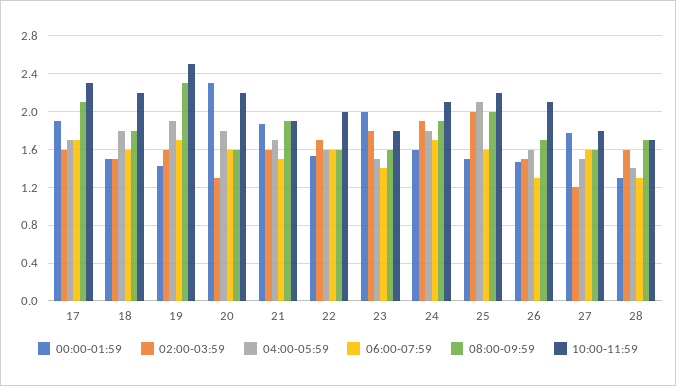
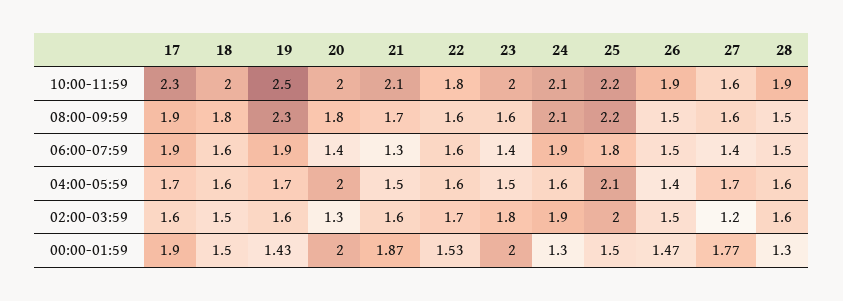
06:00-07:59, 17: 1.7 -> 1.9
08:00-09:59, 17: 2.1 -> 1.9
04:00-05:59, 18: 1.8 -> 1.6
10:00-11:59, 18: 2.2 -> 2
04:00-05:59, 19: 1.9 -> 1.7
06:00-07:59, 19: 1.7 -> 1.9
00:00-01:59, 20: 2.3 -> 2
04:00-05:59, 20: 1.8 -> 2
06:00-07:59, 20: 1.6 -> 1.4
08:00-09:59, 20: 1.6 -> 1.8
10:00-11:59, 20: 2.2 -> 2
04:00-05:59, 21: 1.7 -> 1.5
06:00-07:59, 21: 1.5 -> 1.3
08:00-09:59, 21: 1.9 -> 1.7
10:00-11:59, 21: 1.9 -> 2.1
10:00-11:59, 22: 2 -> 1.8
10:00-11:59, 23: 1.8 -> 2
00:00-01:59, 24: 1.6 -> 1.3
04:00-05:59, 24: 1.8 -> 1.6
06:00-07:59, 24: 1.7 -> 1.9
08:00-09:59, 24: 1.9 -> 2.1
06:00-07:59, 25: 1.6 -> 1.8
08:00-09:59, 25: 2 -> 2.2
04:00-05:59, 26: 1.6 -> 1.4
06:00-07:59, 26: 1.3 -> 1.5
08:00-09:59, 26: 1.7 -> 1.5
10:00-11:59, 26: 2.1 -> 1.9
04:00-05:59, 27: 1.5 -> 1.7
06:00-07:59, 27: 1.6 -> 1.4
10:00-11:59, 27: 1.8 -> 1.6
04:00-05:59, 28: 1.4 -> 1.6
06:00-07:59, 28: 1.3 -> 1.5
08:00-09:59, 28: 1.7 -> 1.5
10:00-11:59, 28: 1.7 -> 1.9

